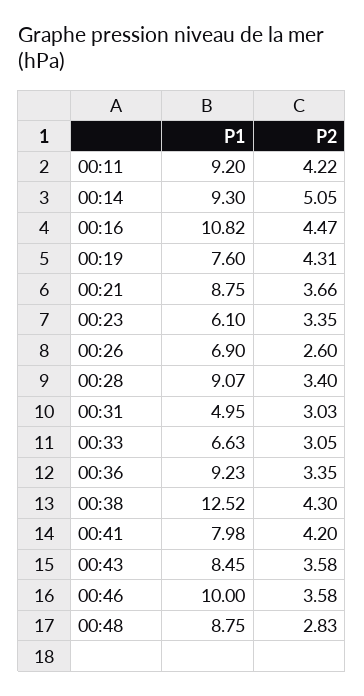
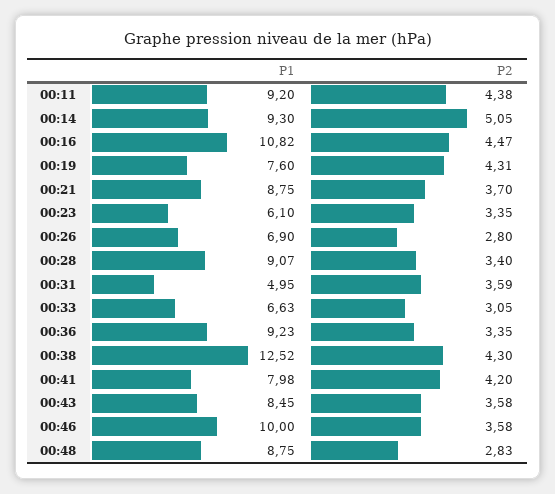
P2, 00:11: 4.22 -> 4.38
P2, 00:21: 3.66 -> 3.7
P2, 00:26: 2.6 -> 2.8
P2, 00:31: 3.03 -> 3.59

